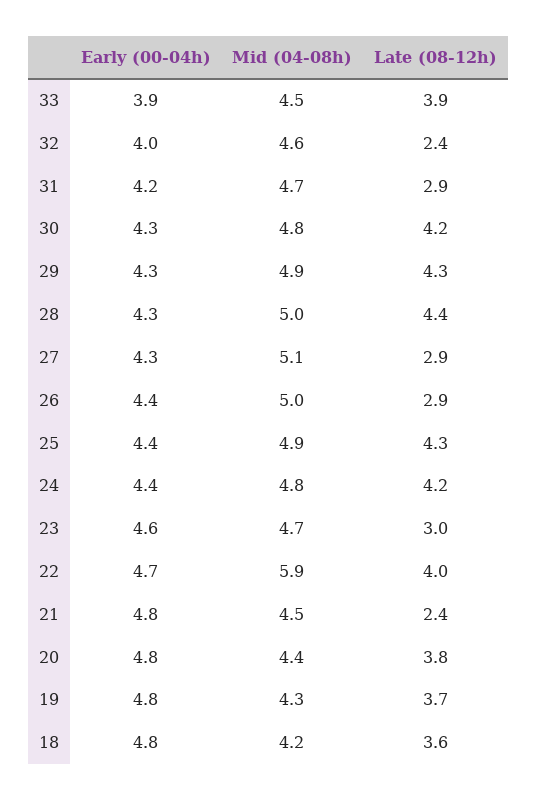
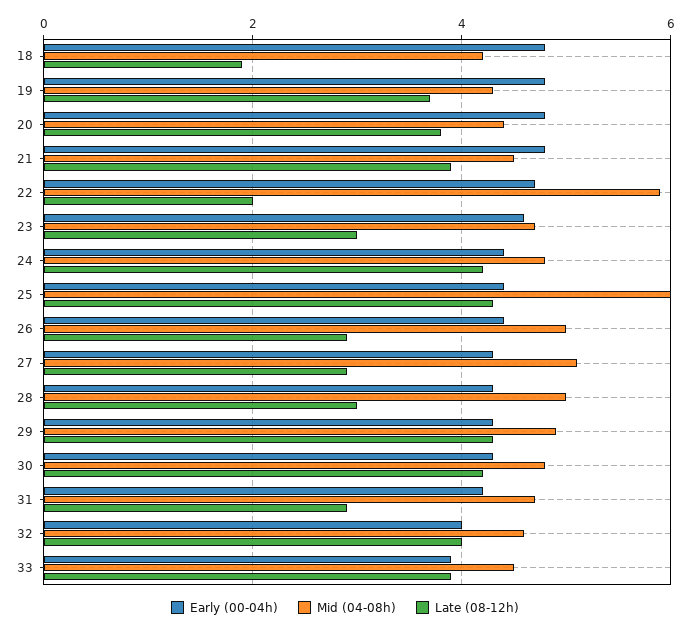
Late (08-12h), 32: 2.4 -> 4
Late (08-12h), 28: 4.4 -> 3
Mid (04-08h), 25: 4.9 -> 6
Late (08-12h), 22: 4 -> 2
Late (08-12h), 21: 2.4 -> 4
Late (08-12h), 18: 3.6 -> 2

